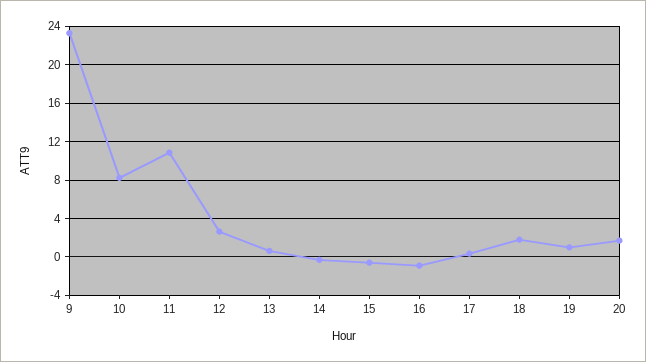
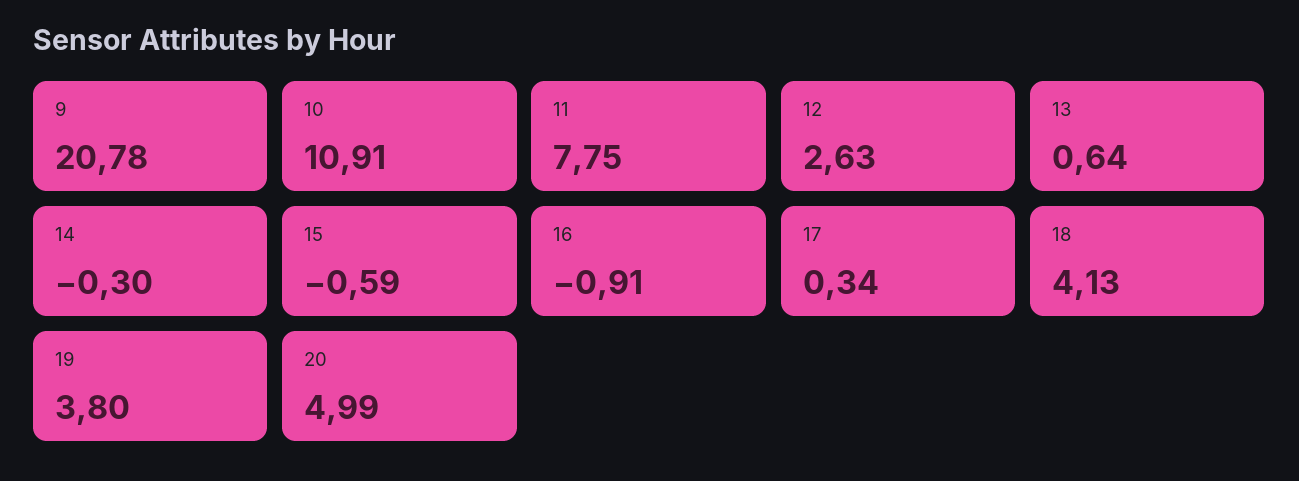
9: 23 -> 20.78
10: 8 -> 10.91
11: 11 -> 7.75
18: 2 -> 4.13
19: 1 -> 3.8
20: 2 -> 4.99

